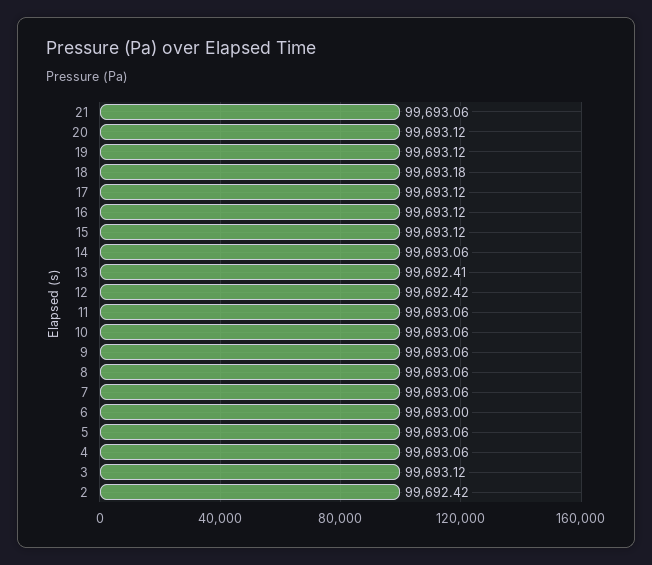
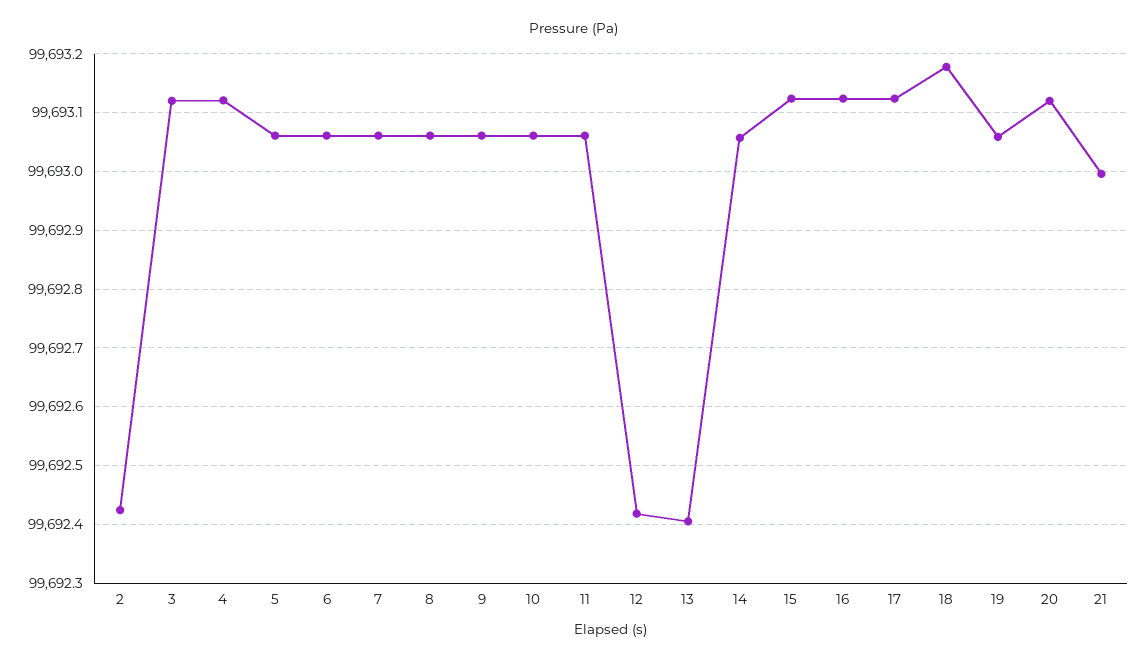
21: 99693.06 -> 99693
19: 99693.12 -> 99693.06
6: 99693 -> 99693.06
4: 99693.06 -> 99693.12

